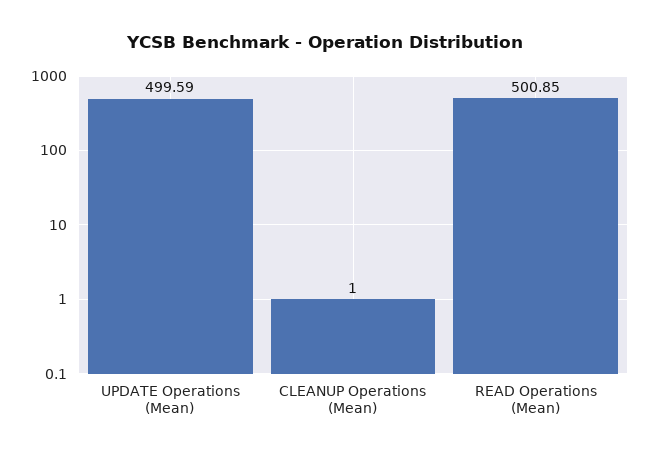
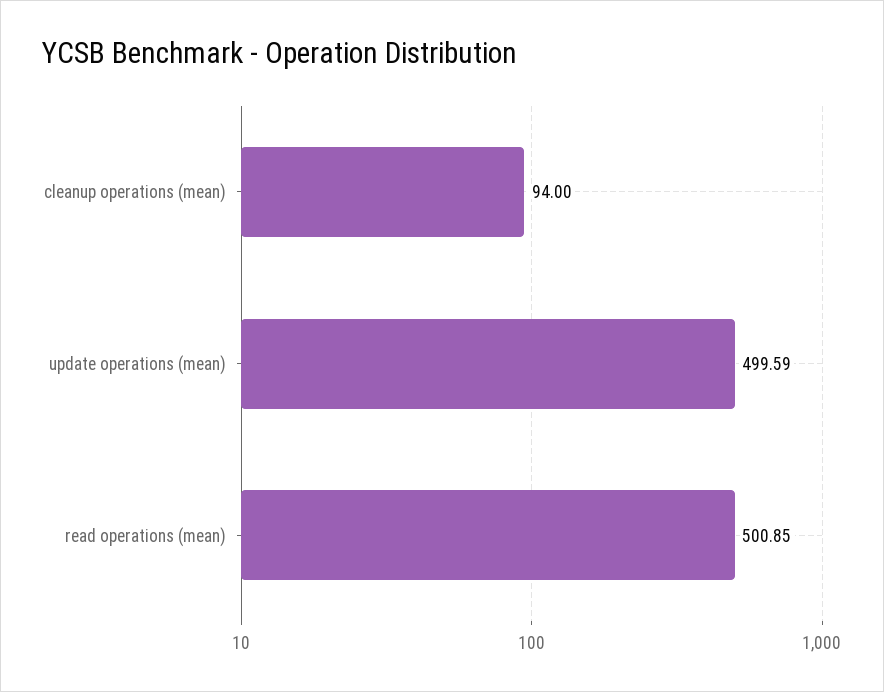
CLEANUP Operations (Mean): 1 -> 94

